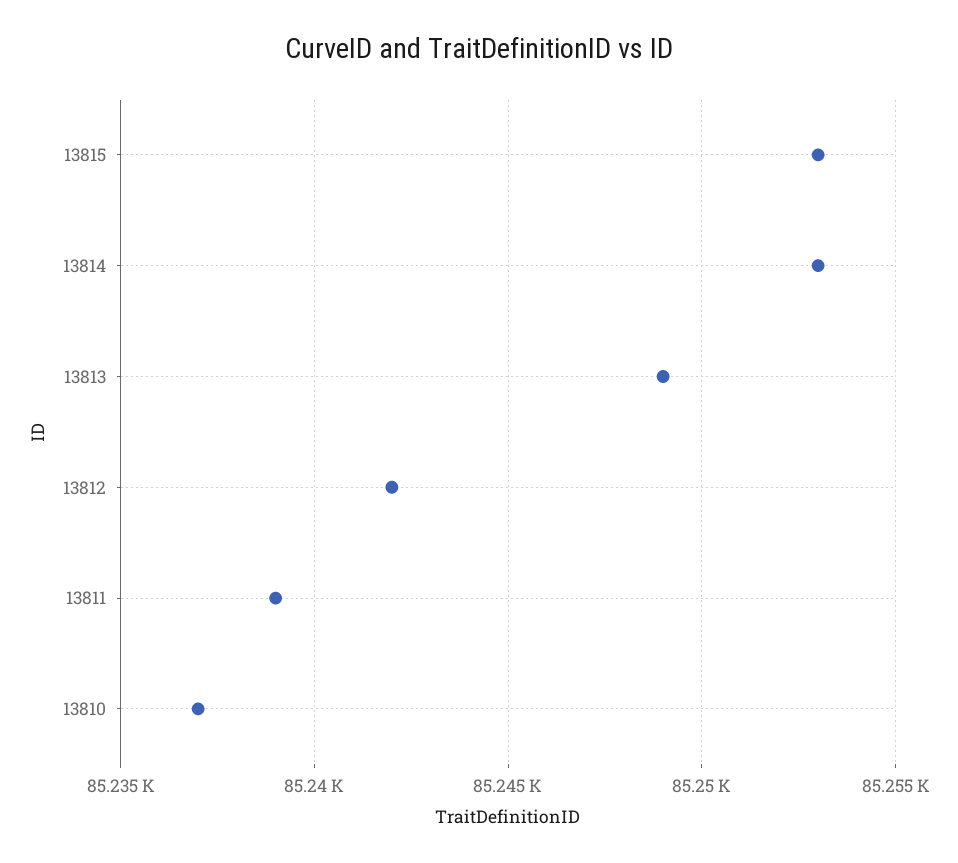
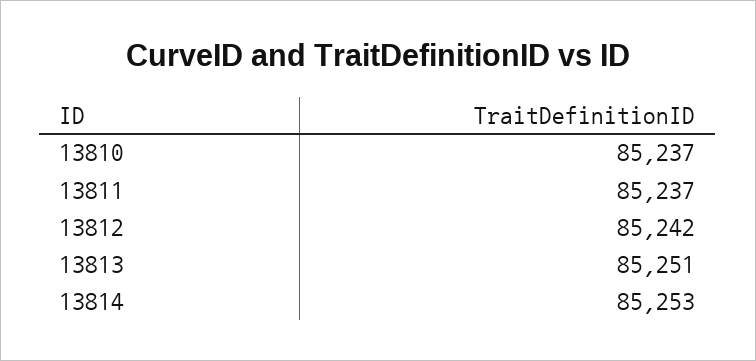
13815: 85253 -> none
13813: 85249 -> 85251
13811: 85239 -> 85237

